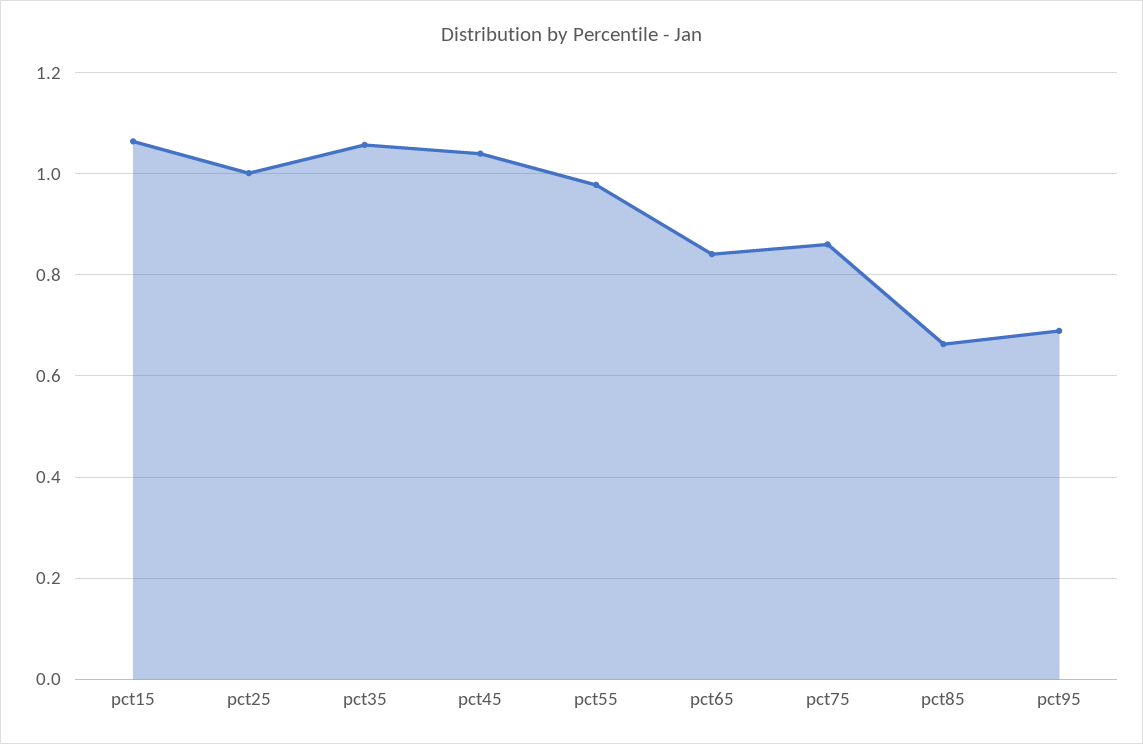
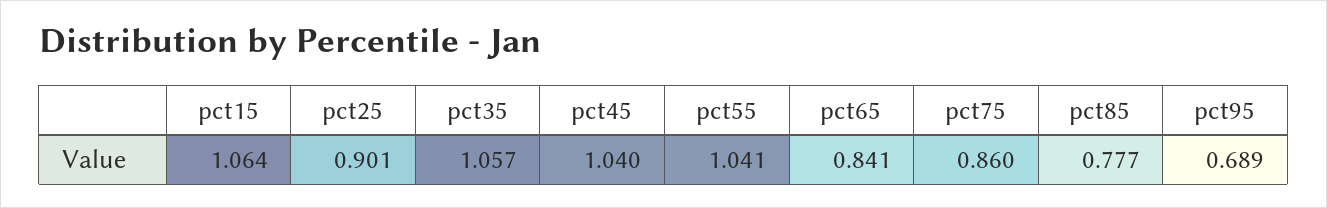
pct25: 1 -> 0.901
pct55: 0.98 -> 1.041
pct85: 0.66 -> 0.777

